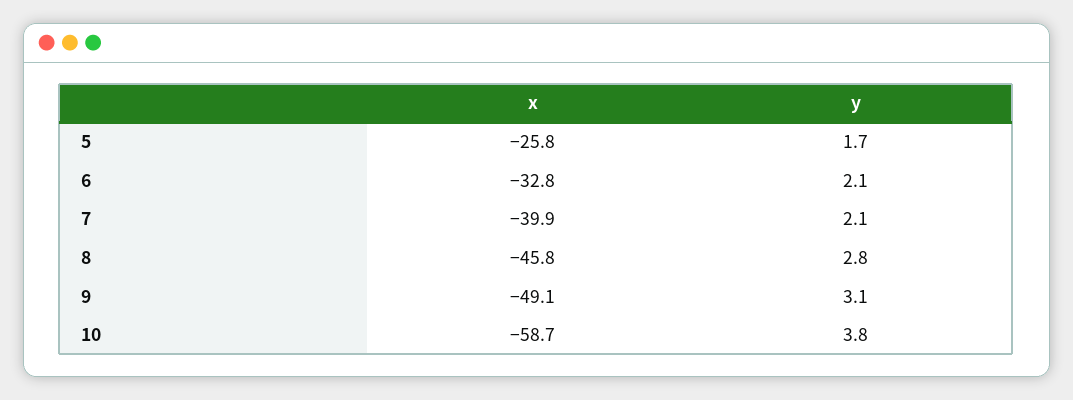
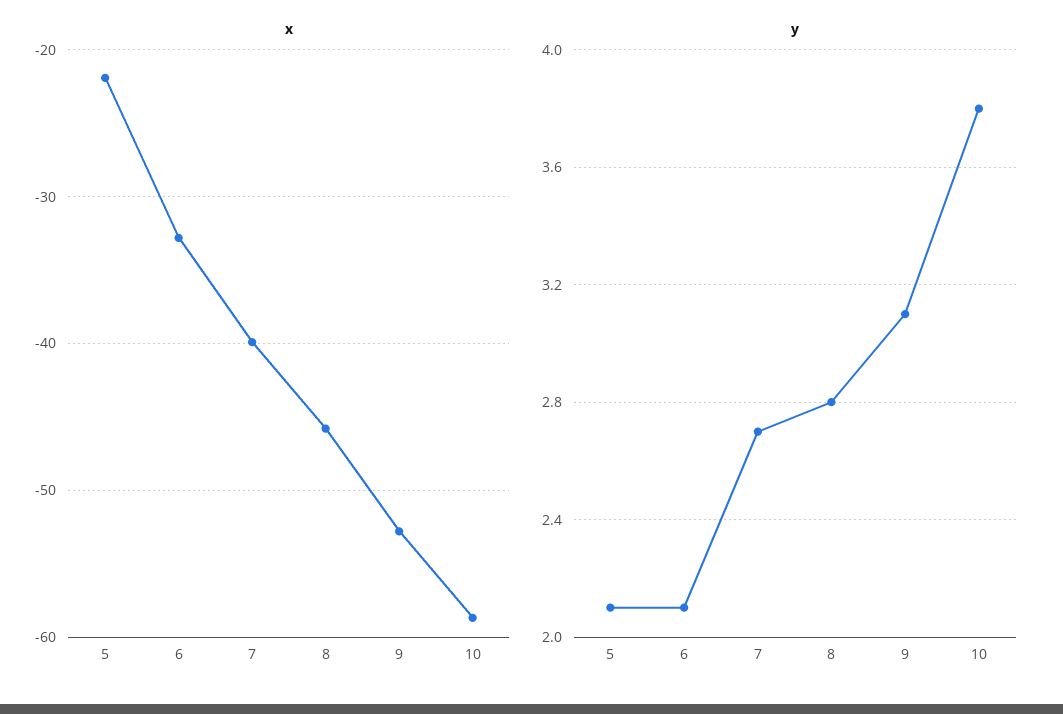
x, 5: -25.8 -> -22
y, 5: 1.7 -> 2.1
y, 7: 2.1 -> 2.7
x, 9: -49.1 -> -53

